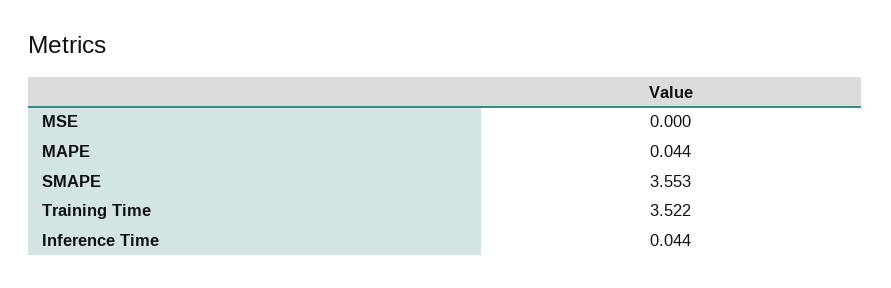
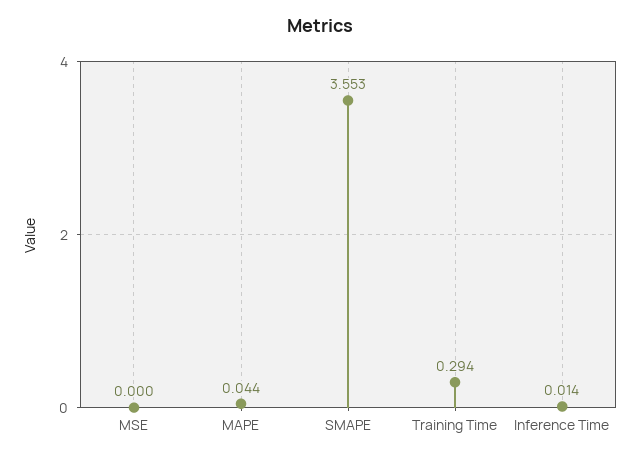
Training Time: 3.522 -> 0.294
Inference Time: 0.044 -> 0.014

